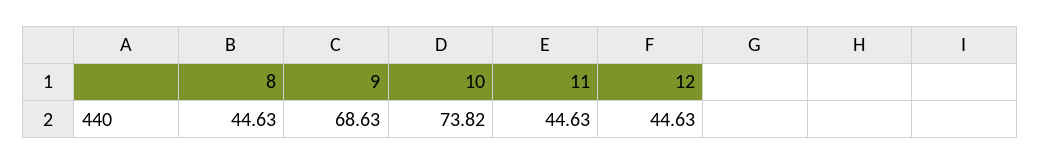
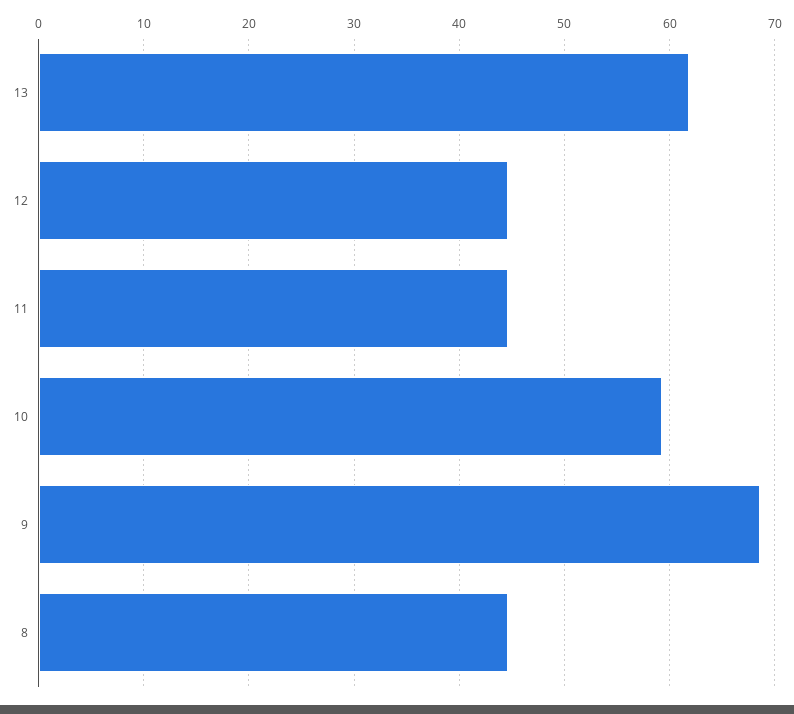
10: 73.82 -> 59
13: none -> 62

